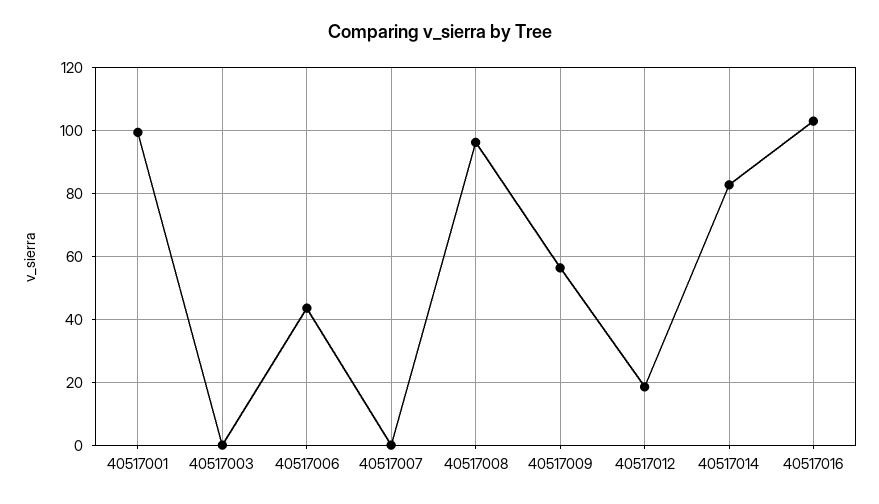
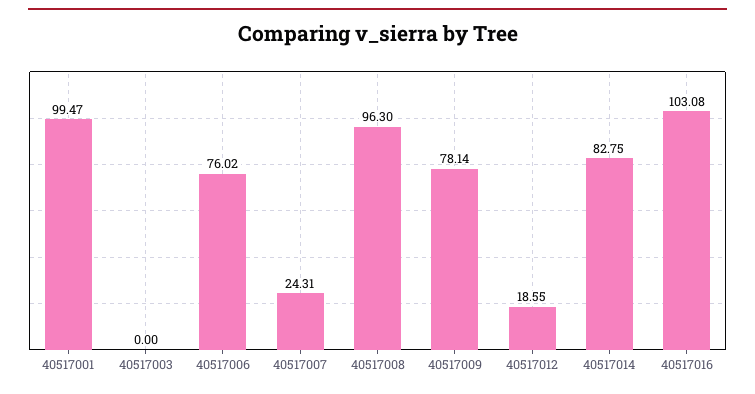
40517006: 44 -> 76.02
40517007: 0 -> 24.31
40517009: 56 -> 78.14

